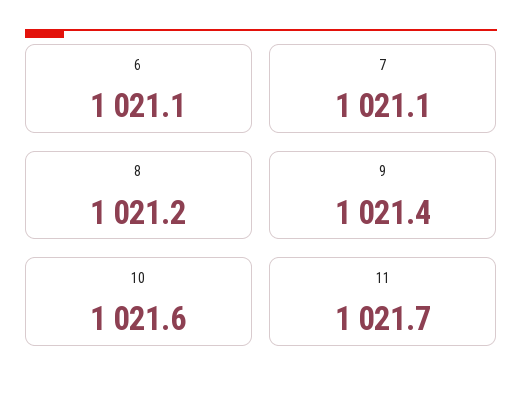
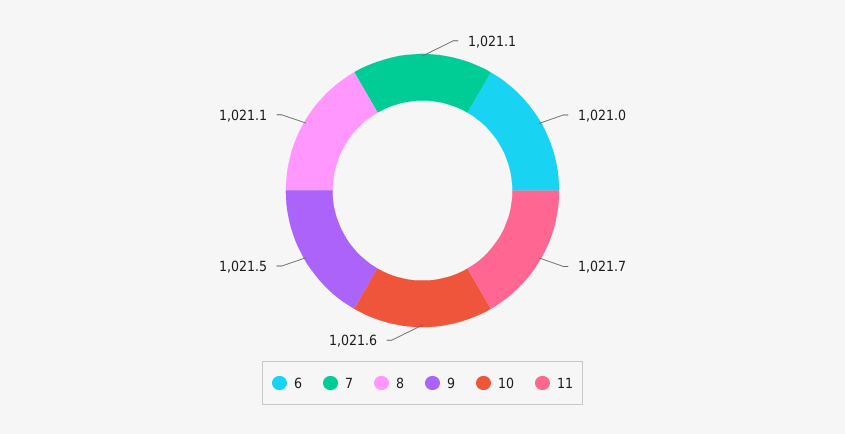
6: 1021.1 -> 1021
8: 1021.2 -> 1021.1
9: 1021.4 -> 1021.5

